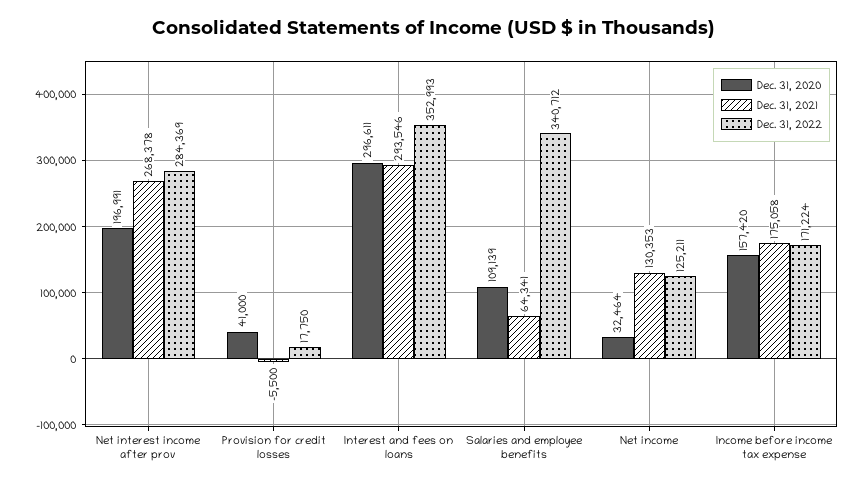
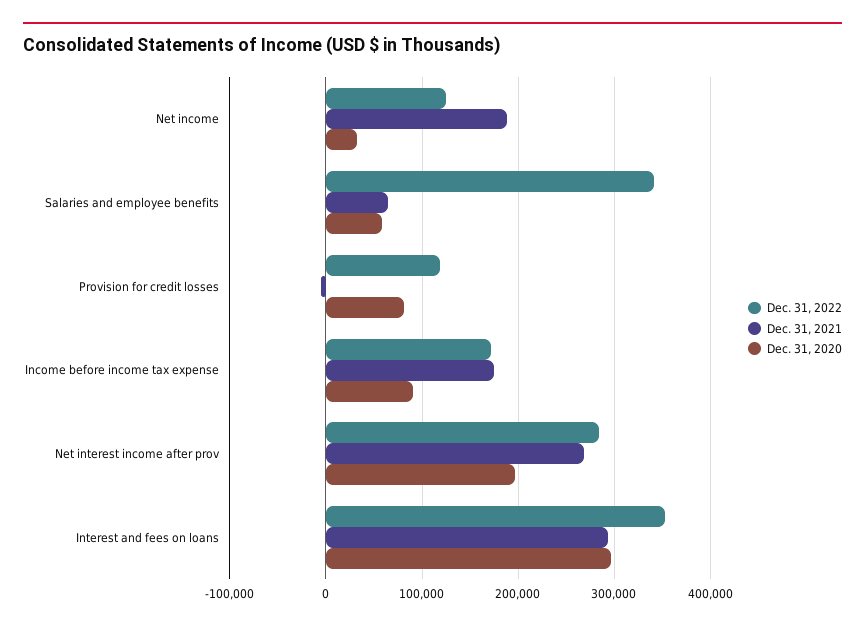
Dec. 31, 2020, Provision for credit losses: 41000 -> 80000
Dec. 31, 2022, Provision for credit losses: 17750 -> 120000
Dec. 31, 2020, Salaries and employee benefits: 109139 -> 60000
Dec. 31, 2021, Net income: 130353 -> 190000
Dec. 31, 2020, Income before income tax expense: 157420 -> 90000

